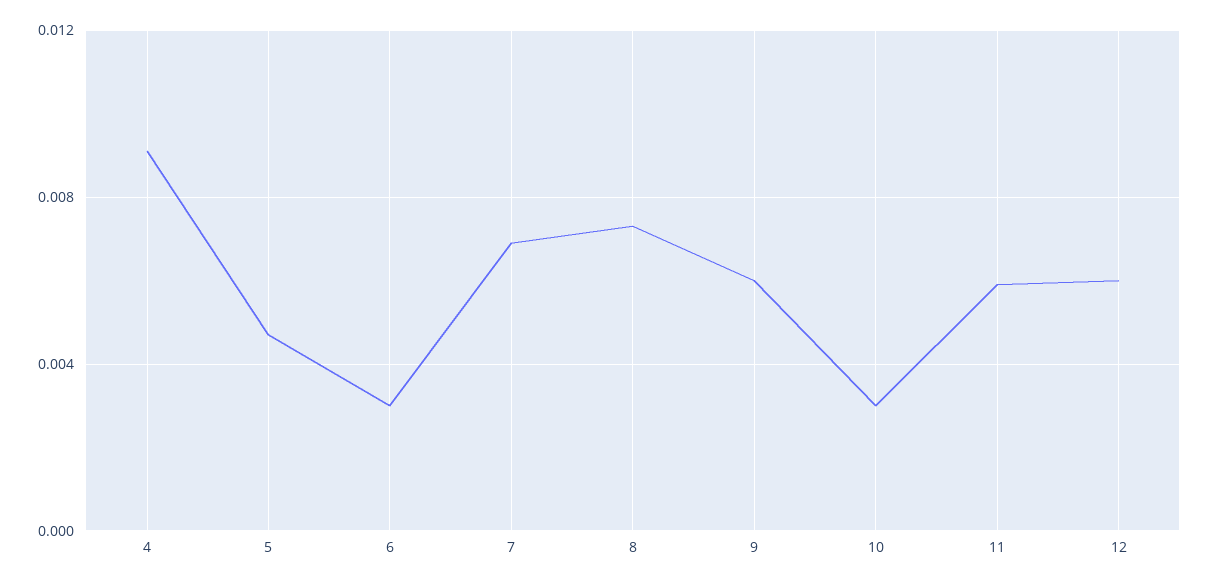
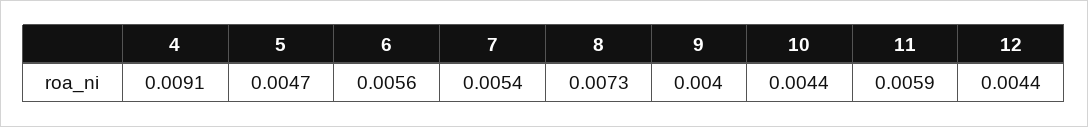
6: 0.003 -> 0.0056
7: 0.007 -> 0.0054
9: 0.006 -> 0.004
10: 0.003 -> 0.0044
12: 0.006 -> 0.0044

